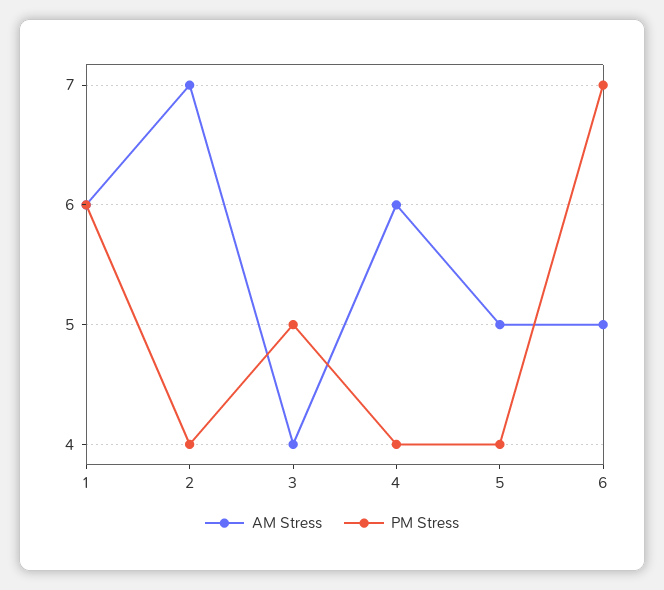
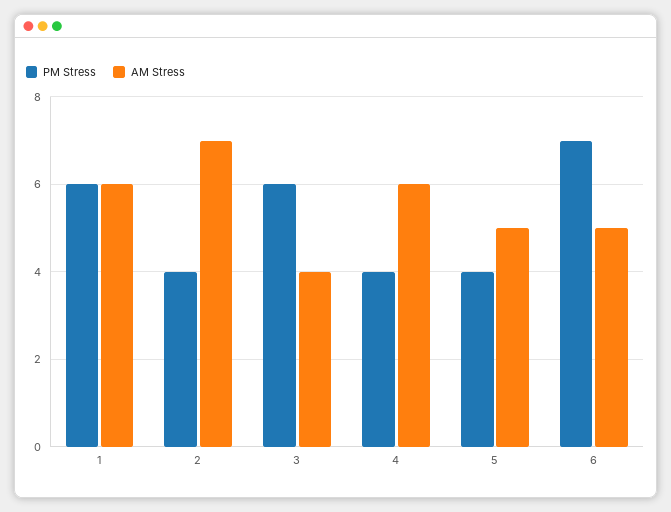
PM Stress, 3: 5 -> 6

